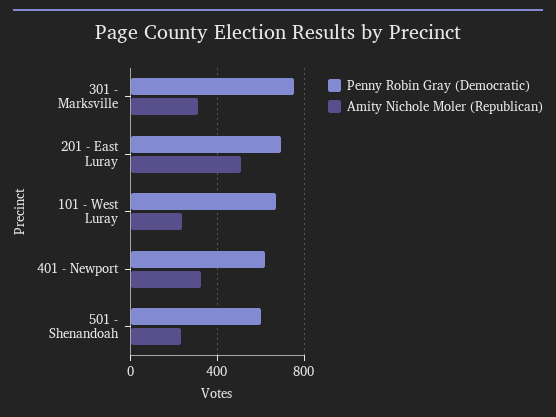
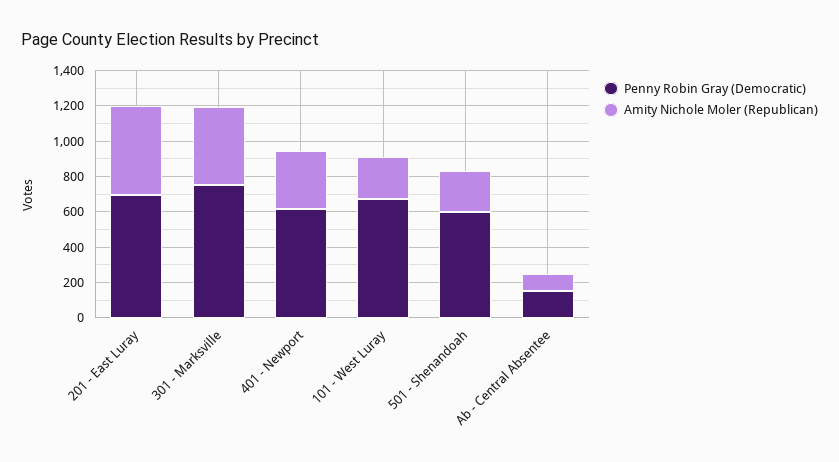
Amity Nichole Moler (Republican), 301 - Marksville: 300 -> 450
Penny Robin Gray (Democratic), Ab - Central Absentee: none -> 150
Amity Nichole Moler (Republican), Ab - Central Absentee: none -> 100

